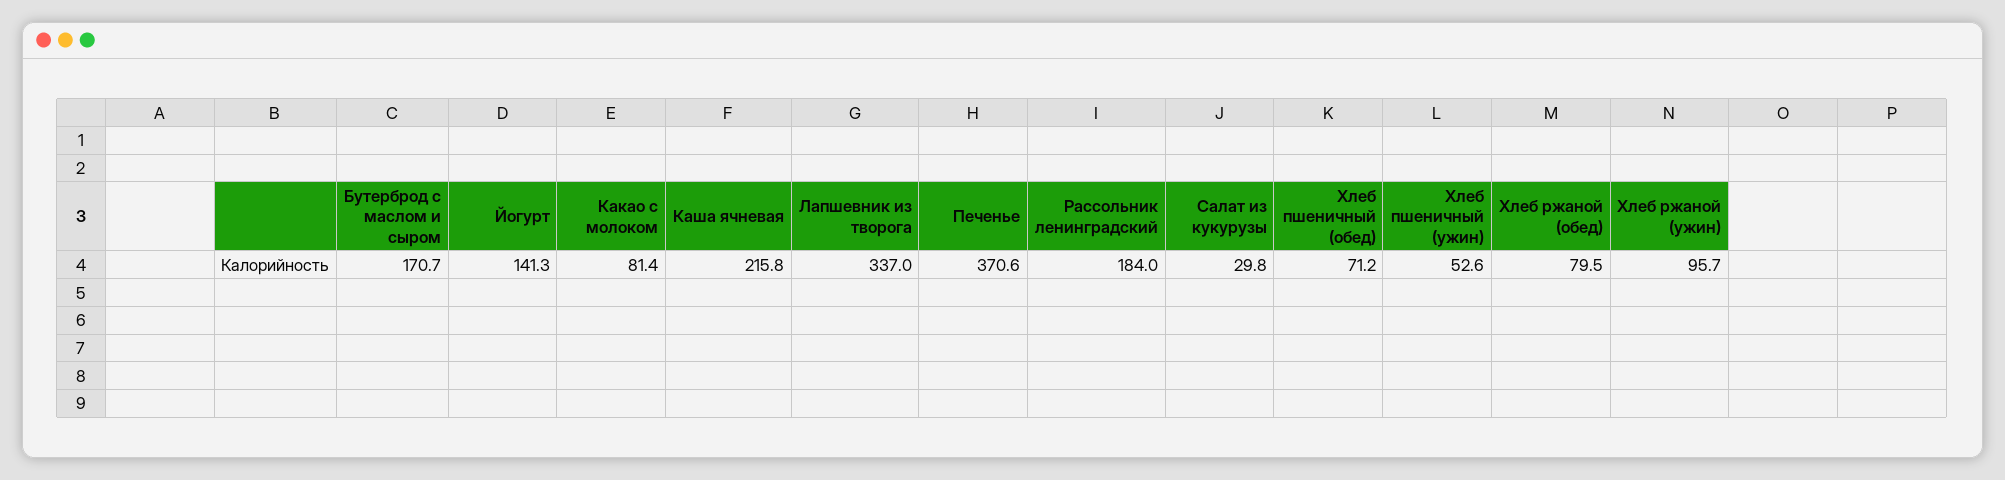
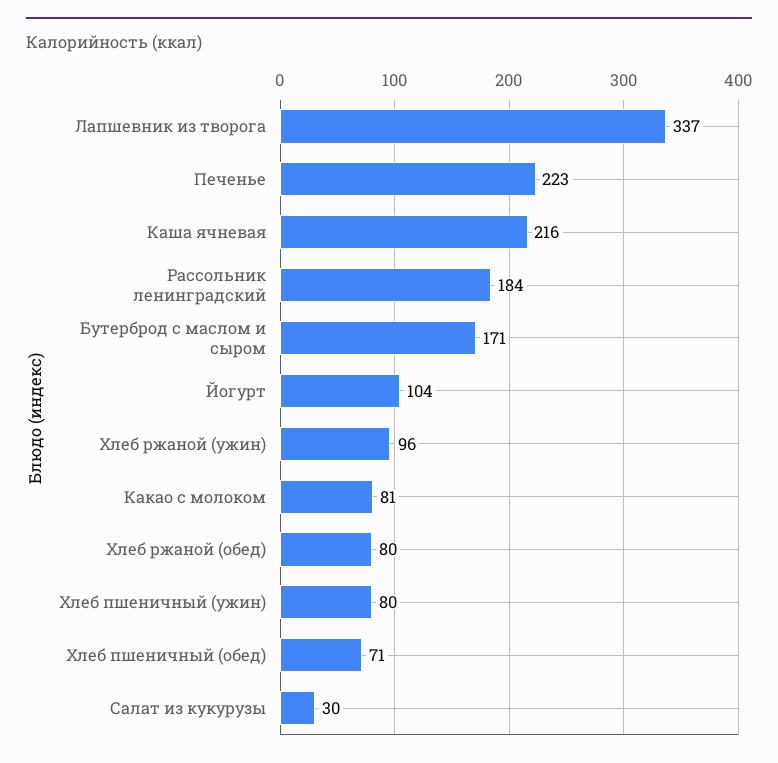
Йогурт: 141.3 -> 104
Печенье: 370.6 -> 223
Хлеб пшеничный (ужин): 52.6 -> 80

